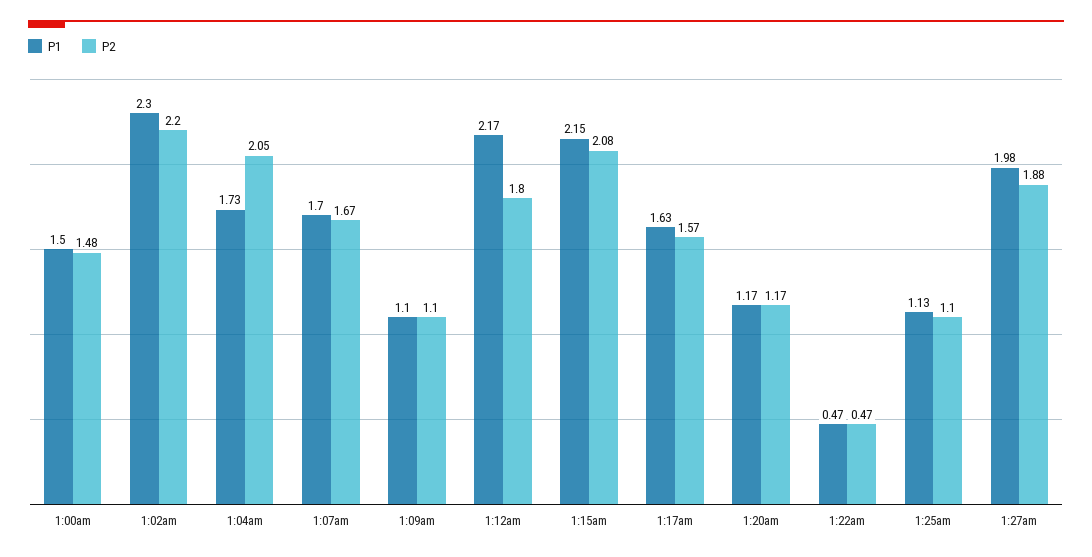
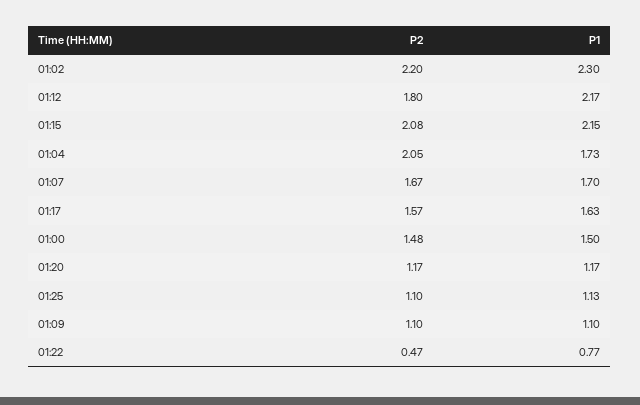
P1, 1:22am: 0.47 -> 0.77
P1, 1:27am: 1.98 -> none
P2, 1:27am: 1.88 -> none

